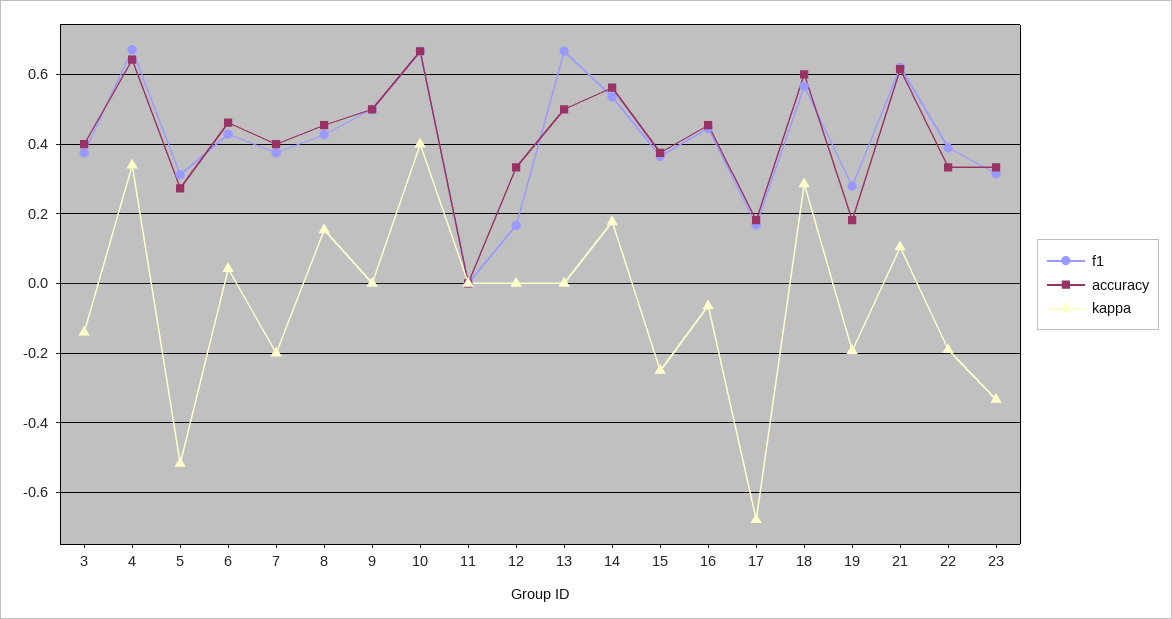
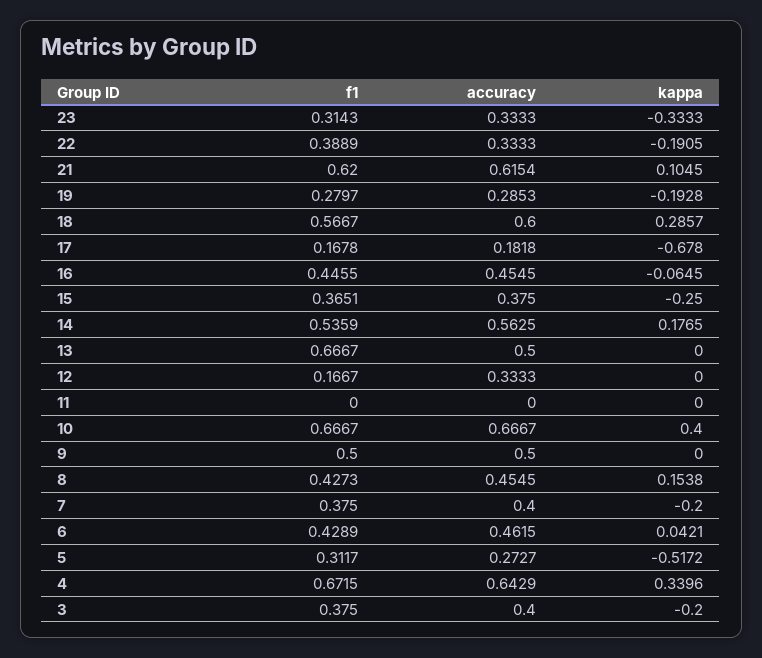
kappa, 3: -0.14 -> -0.2
accuracy, 19: 0.18 -> 0.2853

